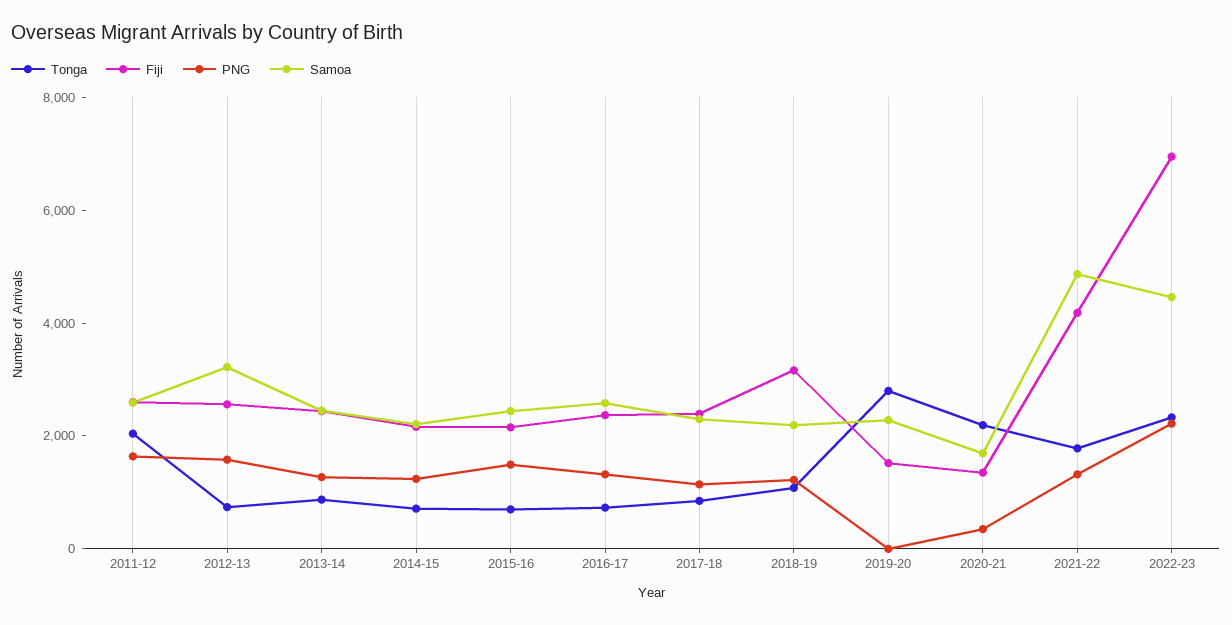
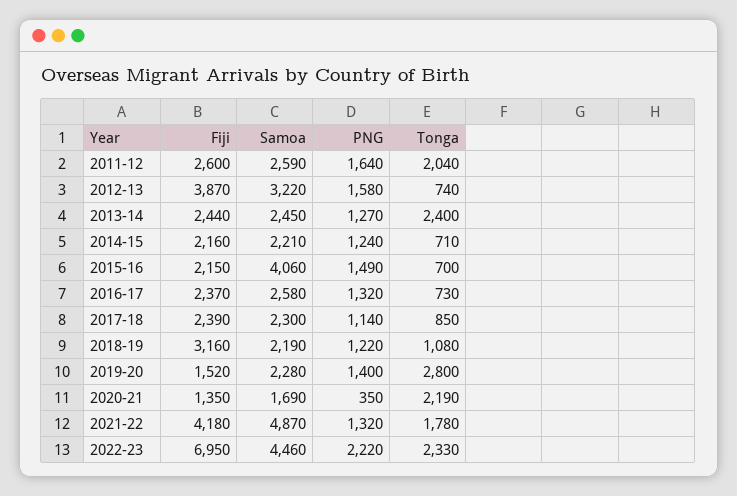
Fiji, 2012-13: 2500 -> 3870
Tonga, 2013-14: 1000 -> 2400
Samoa, 2015-16: 2500 -> 4060
PNG, 2019-20: 0 -> 1400

